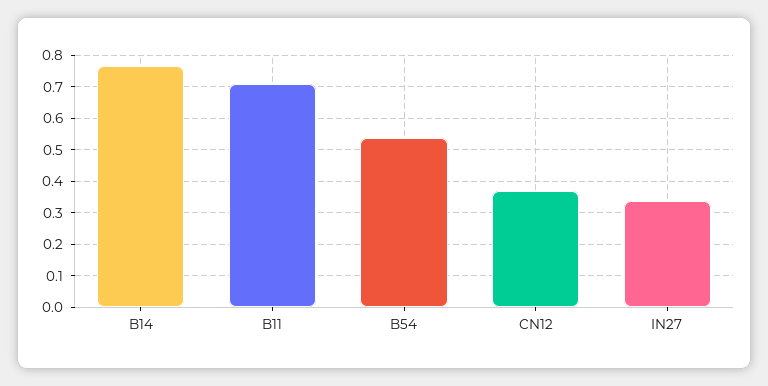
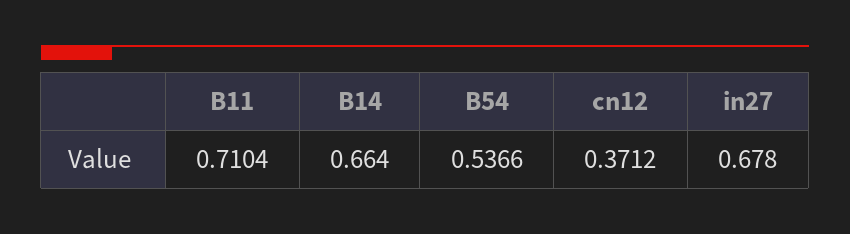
B14: 0.76 -> 0.664
IN27: 0.34 -> 0.678

